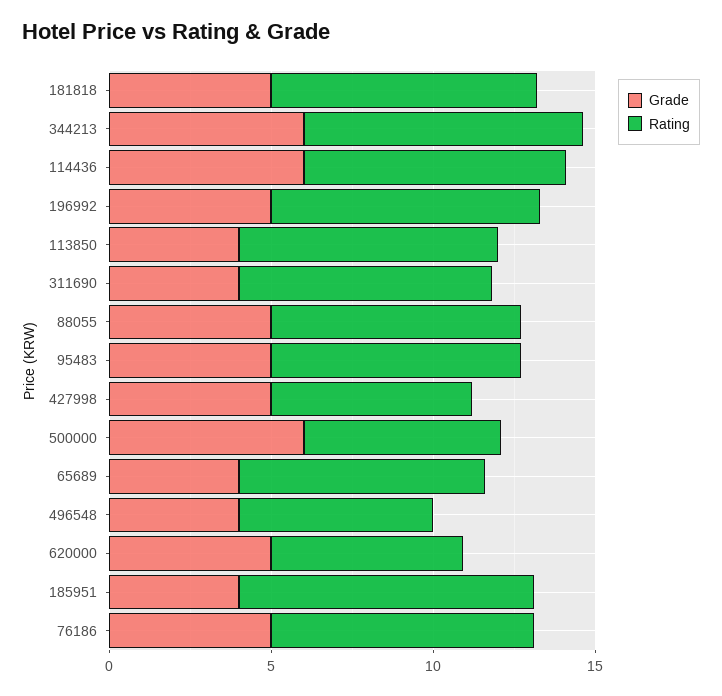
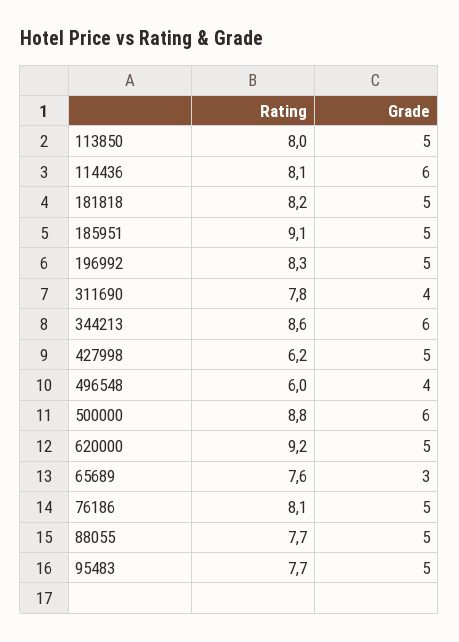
Grade, 113850: 4 -> 5
Rating, 500000: 6 -> 8.8
Grade, 65689: 4 -> 3
Rating, 620000: 6 -> 9.2
Grade, 185951: 4 -> 5

